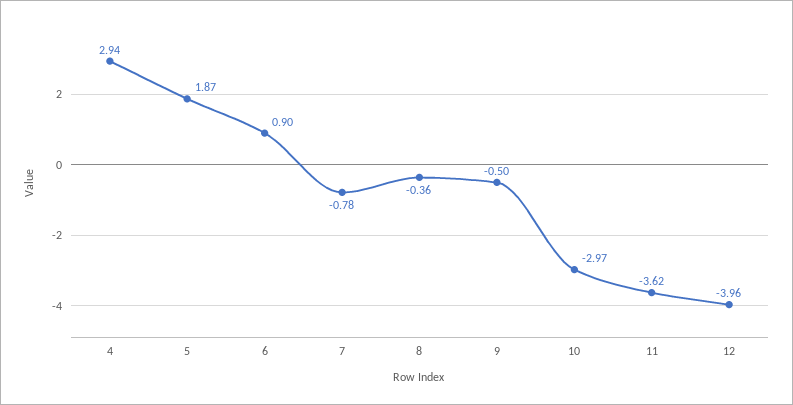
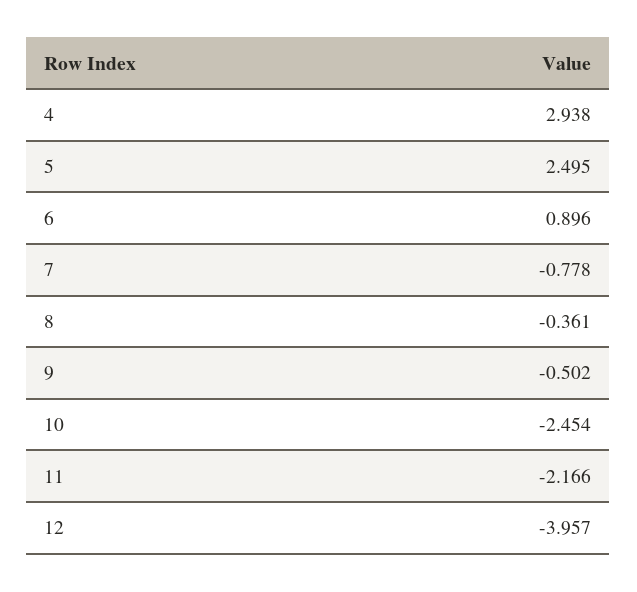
5: 1.87 -> 2.495
10: -2.97 -> -2.454
11: -3.62 -> -2.166

